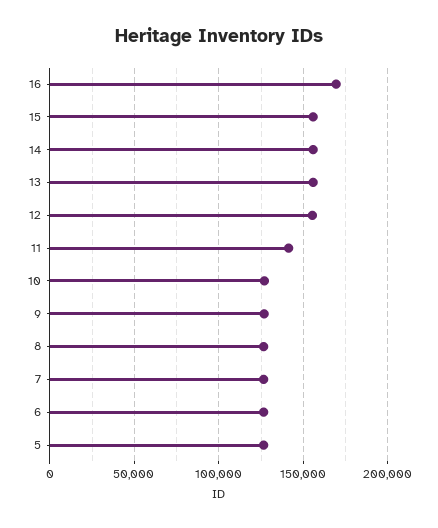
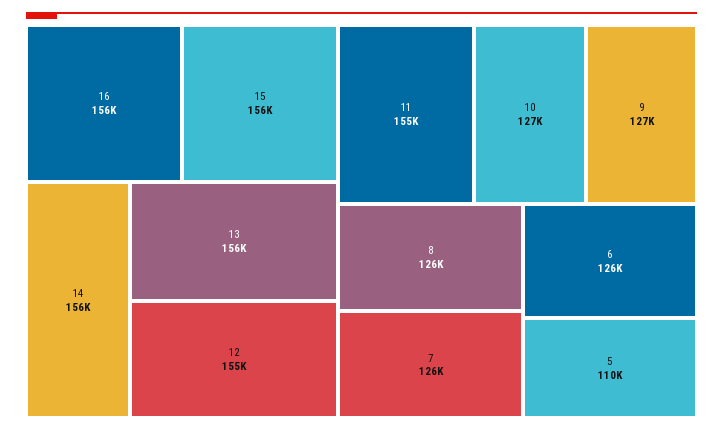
16: 170000 -> 156000
11: 140000 -> 155000
5: 125000 -> 110000

